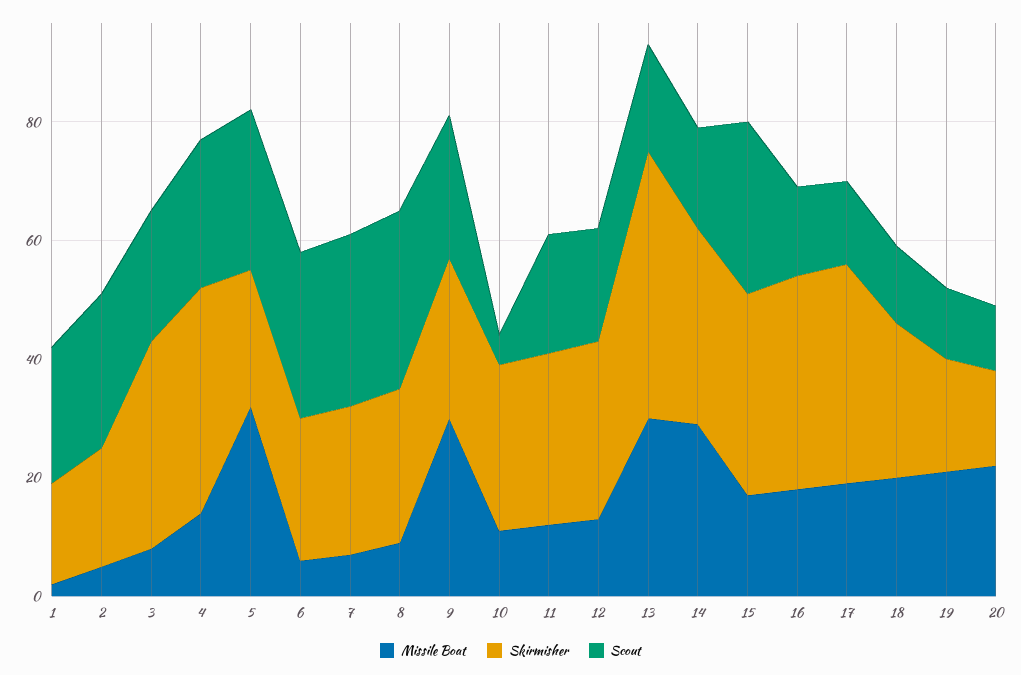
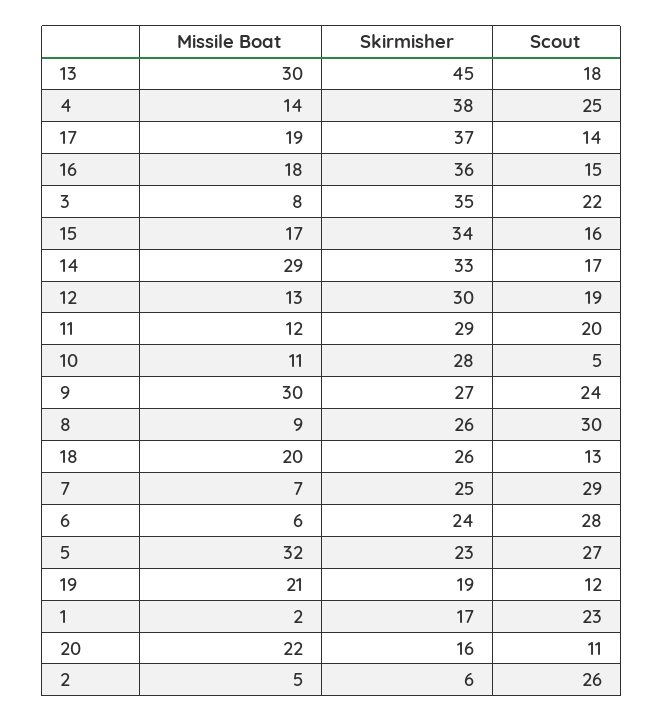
Skirmisher, 2: 20 -> 6
Scout, 15: 30 -> 16

